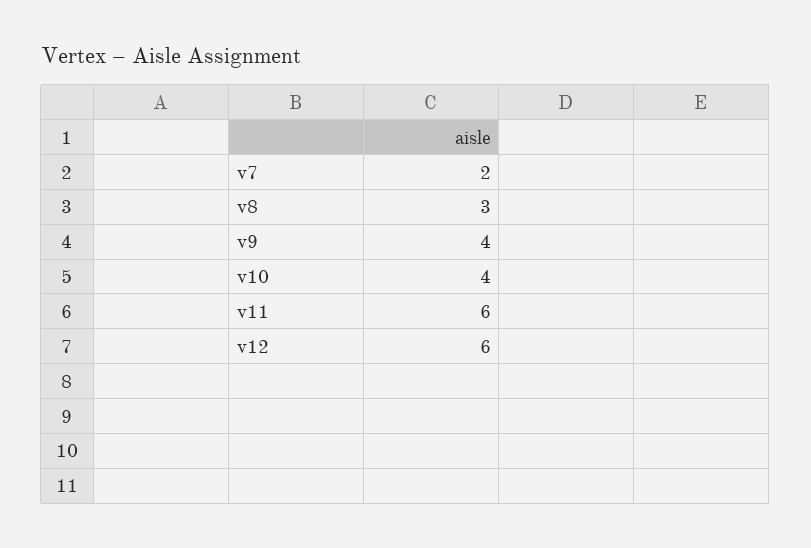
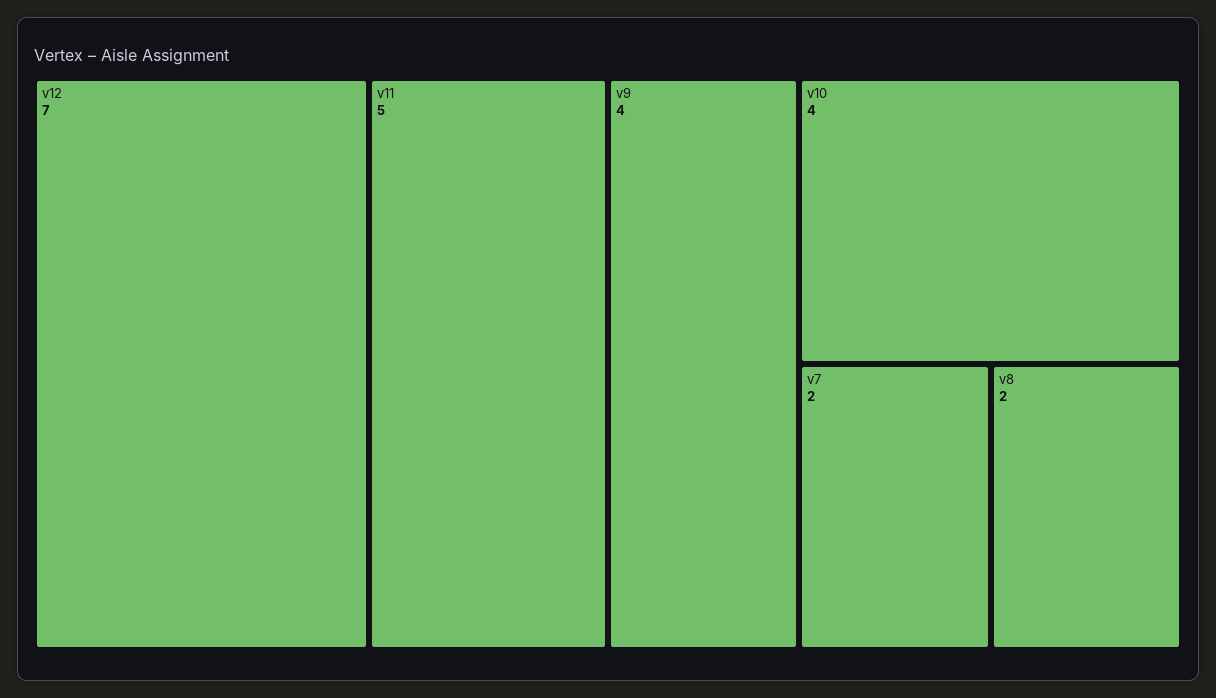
v8: 3 -> 2
v11: 6 -> 5
v12: 6 -> 7

